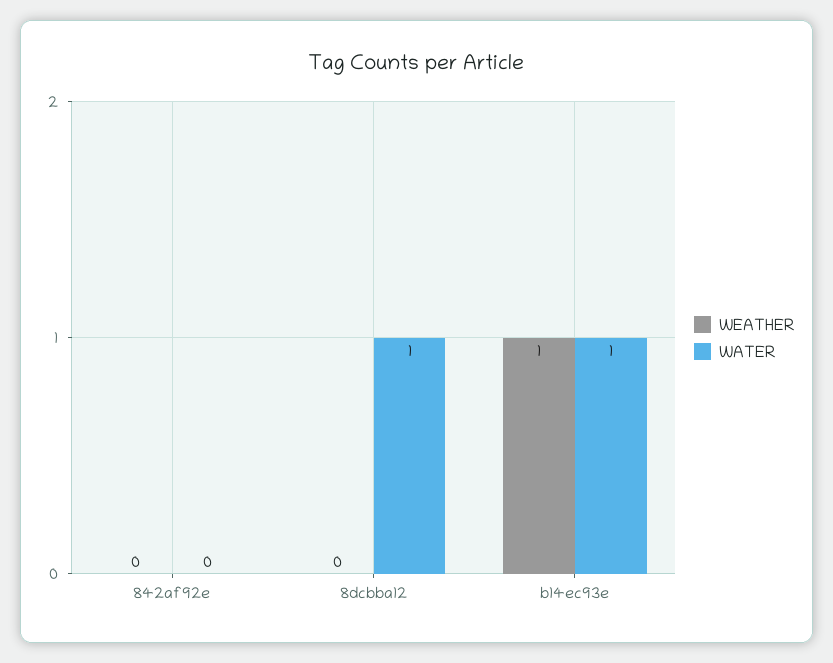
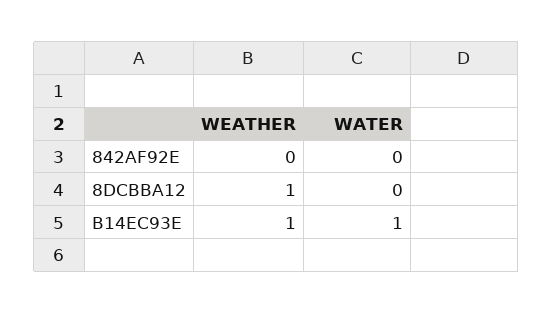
WEATHER, 8dcbba12: 0 -> 1
WATER, 8dcbba12: 1 -> 0

